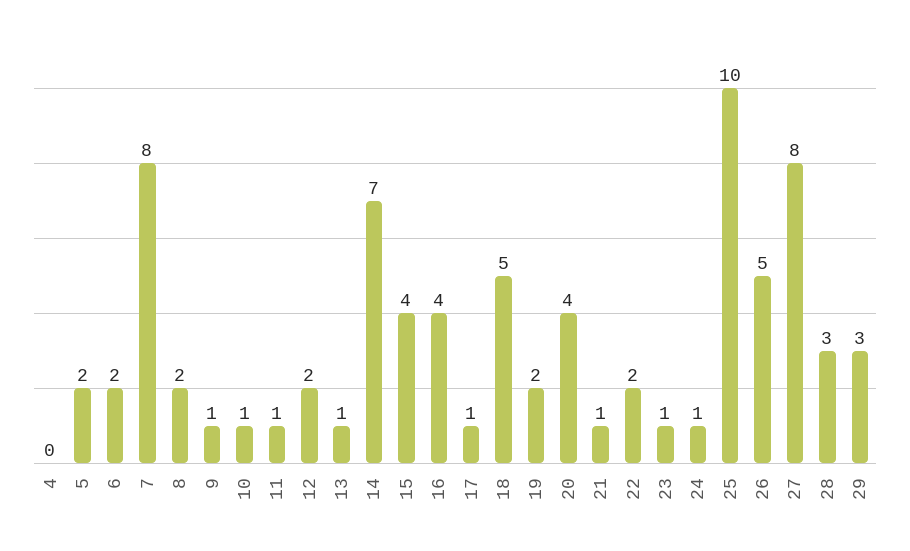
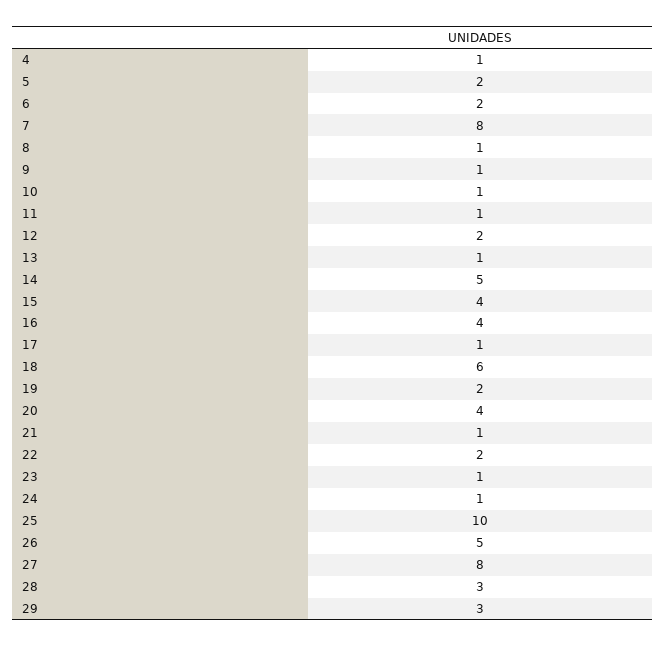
4: 0 -> 1
8: 2 -> 1
14: 7 -> 5
18: 5 -> 6

